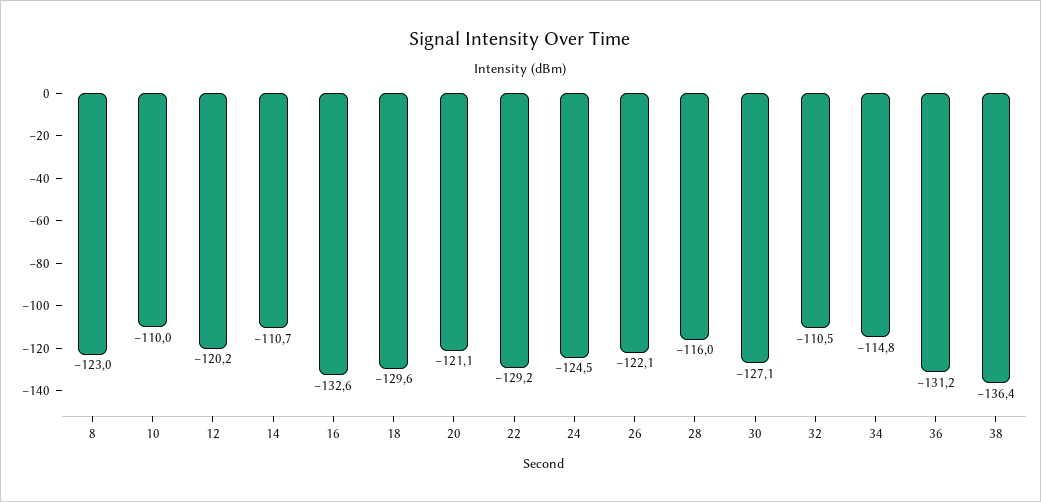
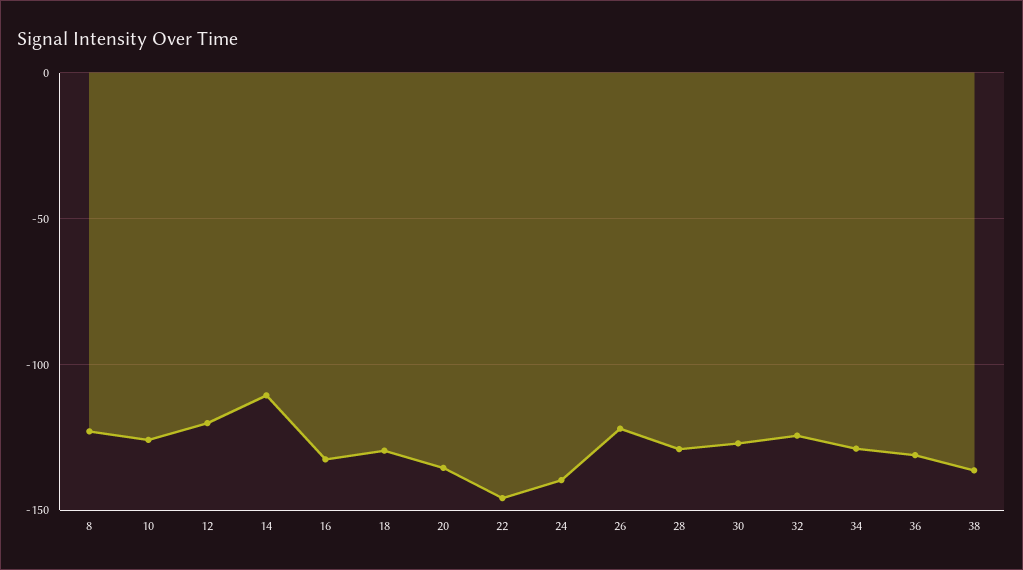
10: -110 -> -125
20: -121.1 -> -135
22: -129.2 -> -145
24: -124.5 -> -140
28: -116 -> -130
32: -110.5 -> -125
34: -114.8 -> -130

